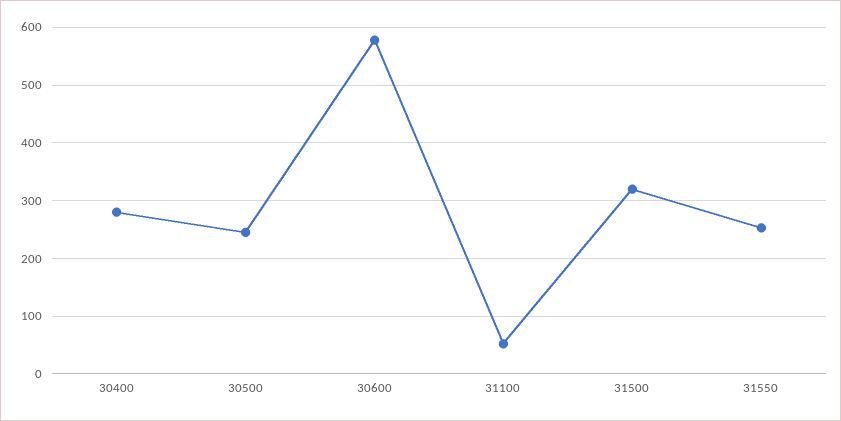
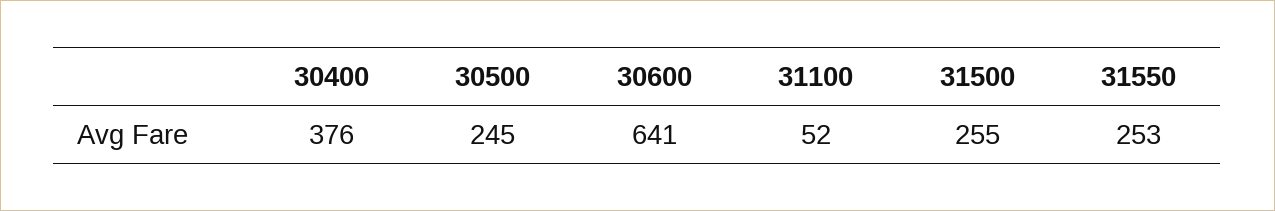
30400: 280 -> 376
30600: 580 -> 641
31500: 320 -> 255

